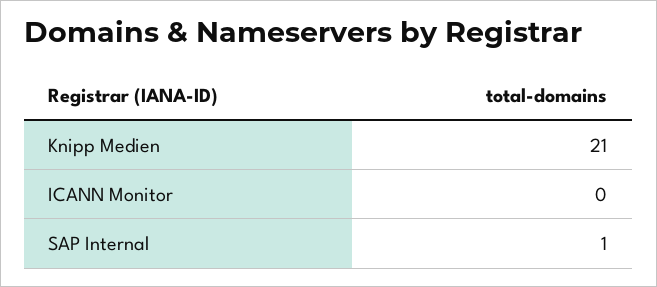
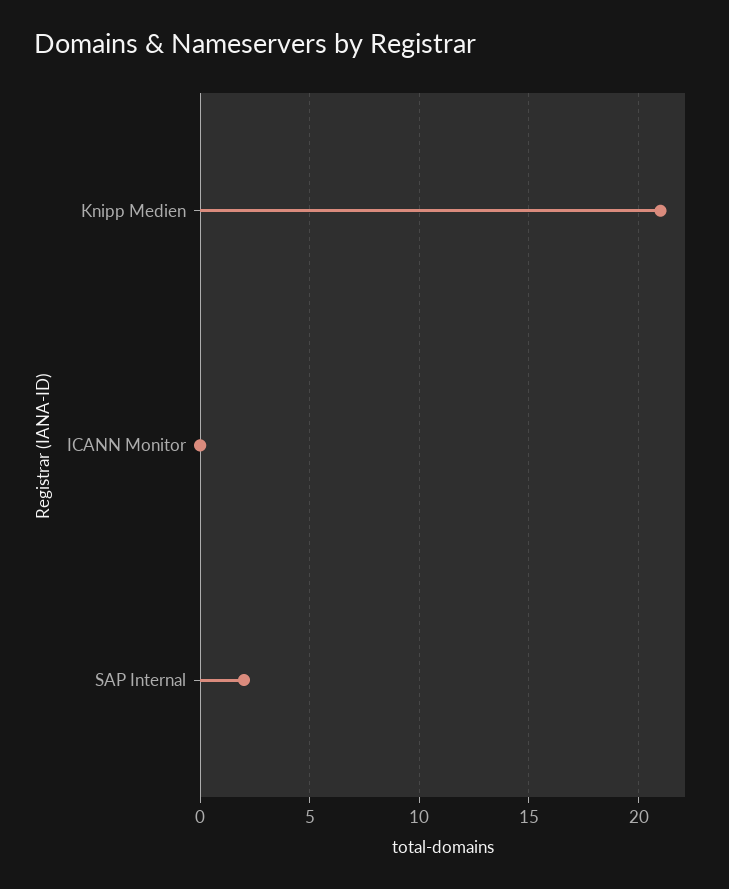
SAP Internal: 1 -> 2

